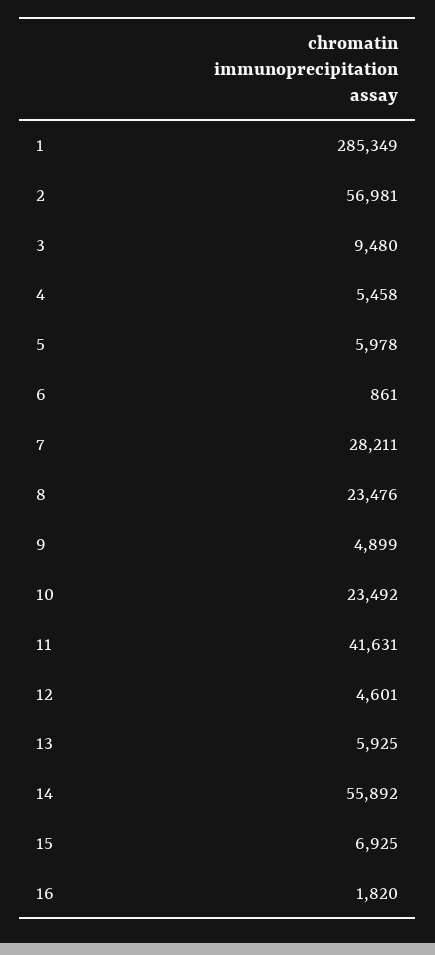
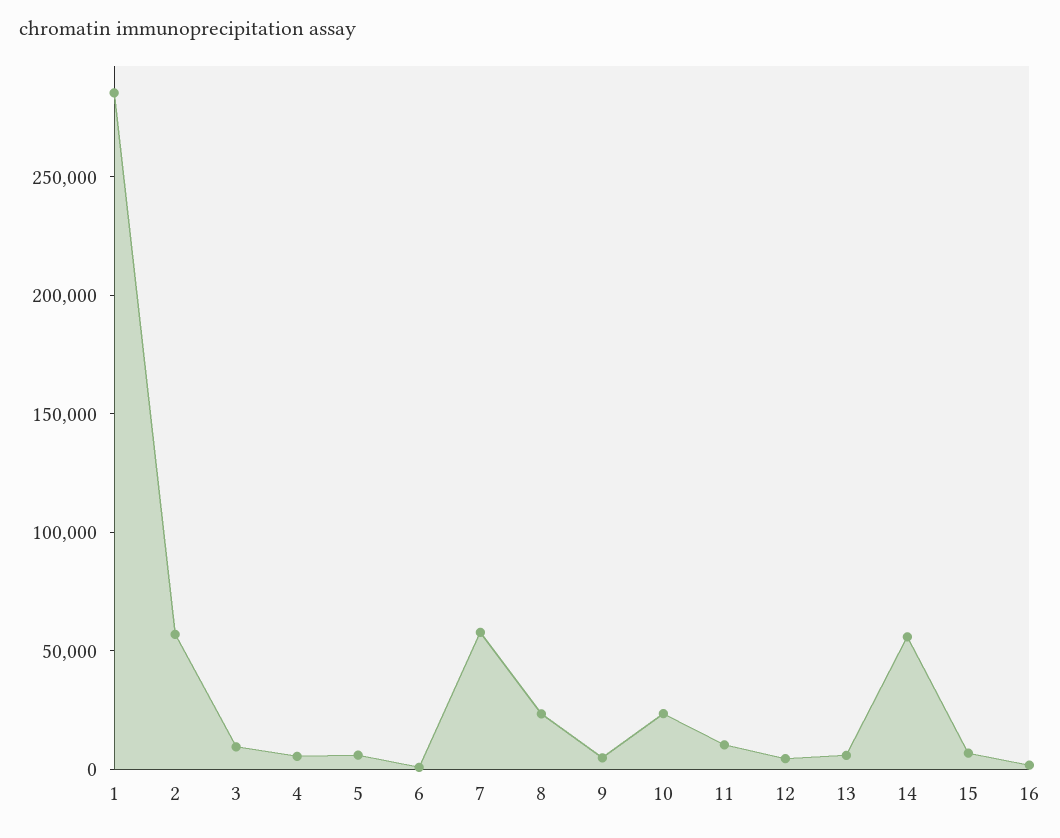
7: 28211 -> 60000
11: 41631 -> 10000

